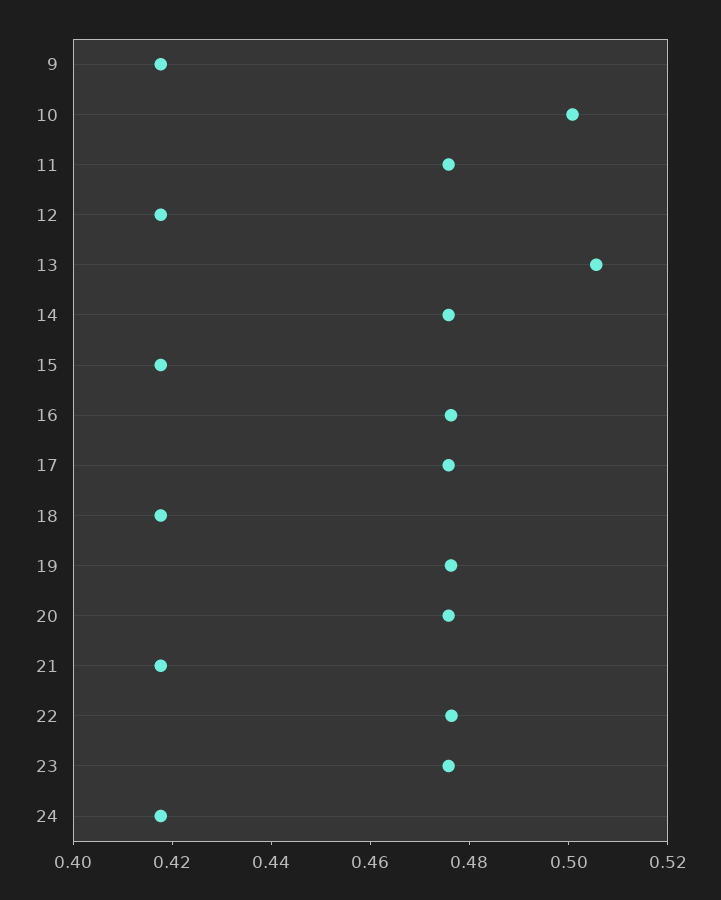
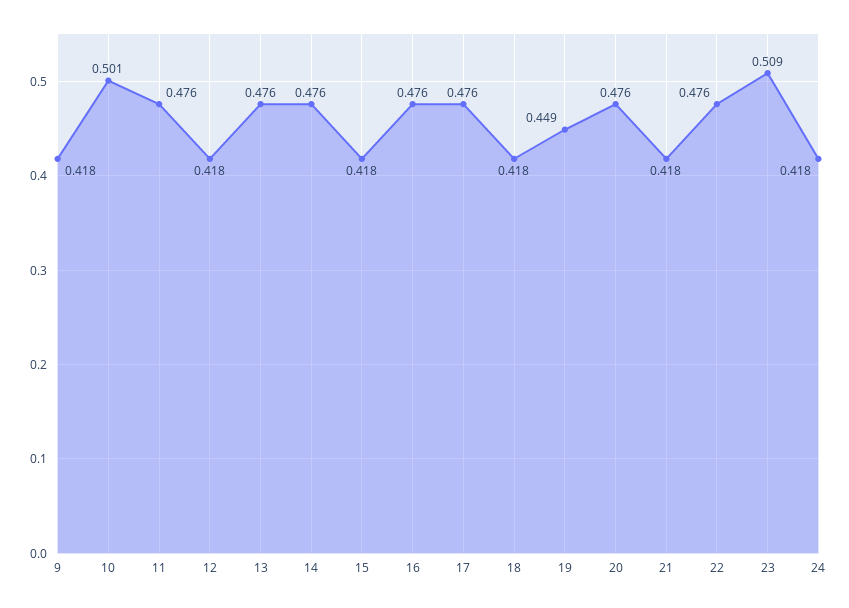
13: 0.505 -> 0.476
19: 0.475 -> 0.449
23: 0.475 -> 0.509

